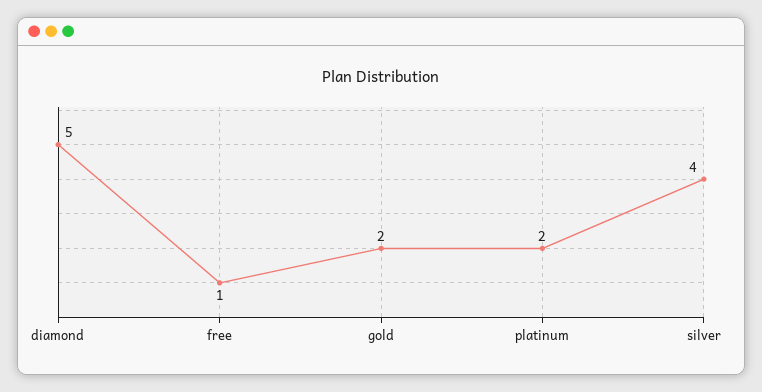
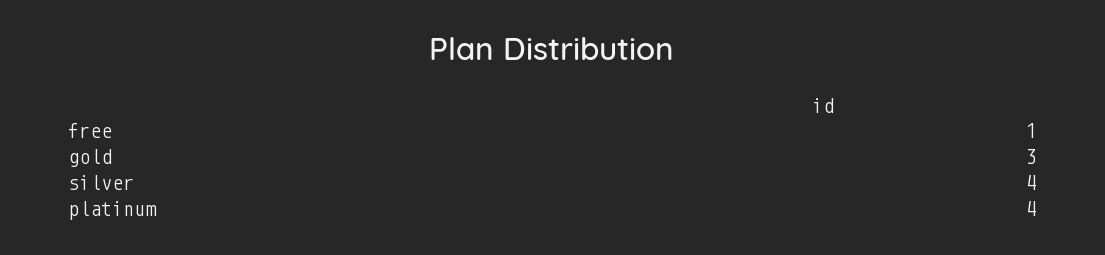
diamond: 5 -> none
gold: 2 -> 3
platinum: 2 -> 4

